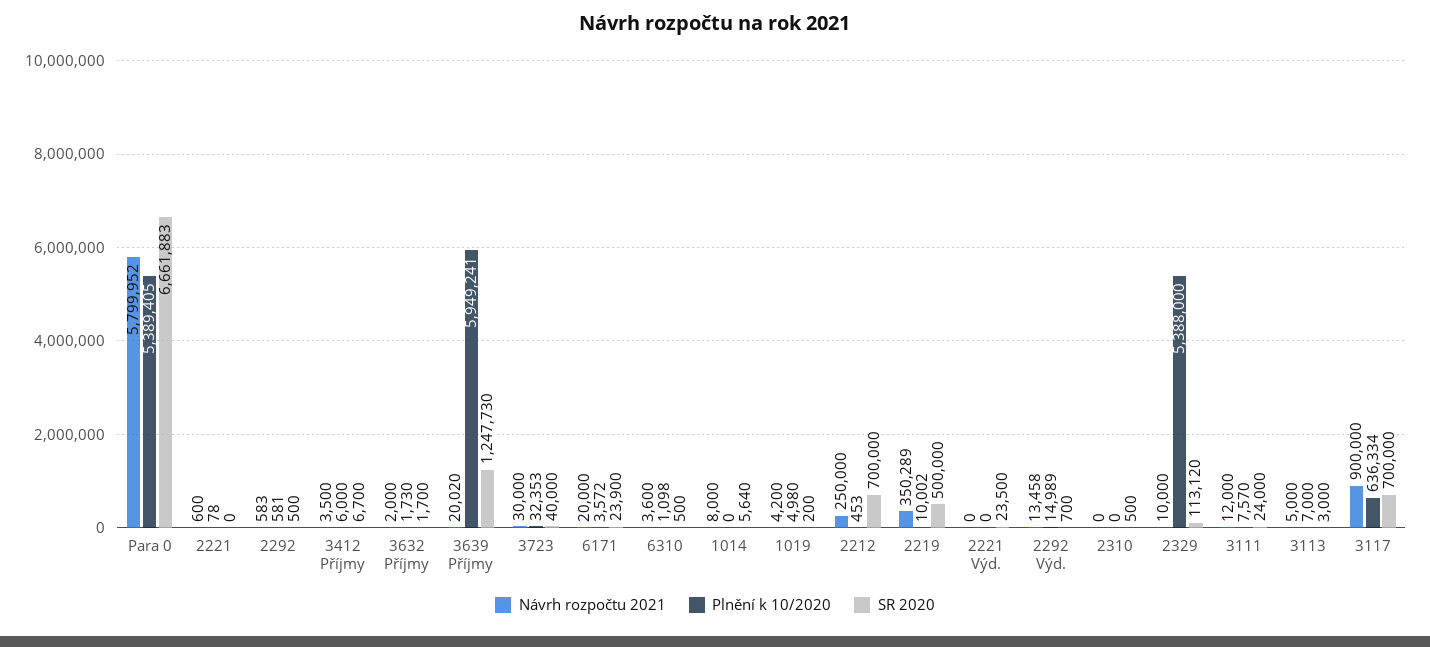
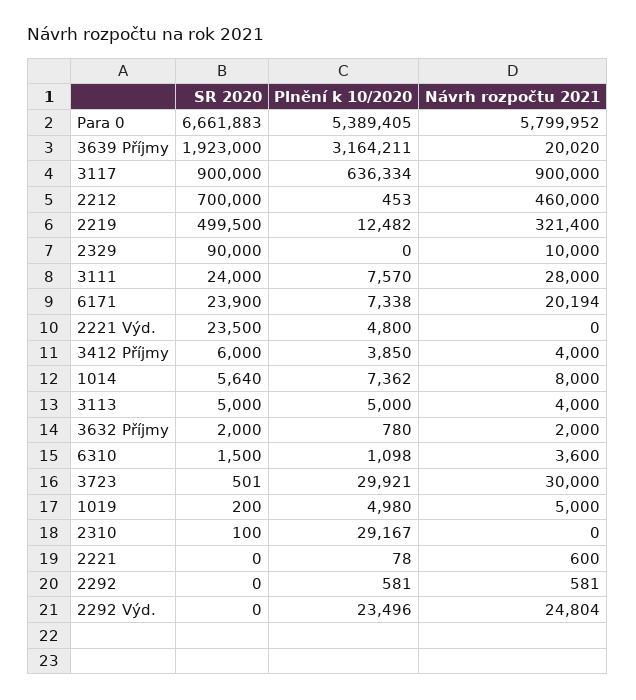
Návrh rozpočtu 2021, 2292: 583 -> 581
SR 2020, 2292: 500 -> 0
Návrh rozpočtu 2021, 3412 Příjmy: 3500 -> 4000
Plnění k 10/2020, 3412 Příjmy: 6000 -> 3850
SR 2020, 3412 Příjmy: 6700 -> 6000
Plnění k 10/2020, 3632 Příjmy: 1730 -> 780
SR 2020, 3632 Příjmy: 1700 -> 2000
Plnění k 10/2020, 3639 Příjmy: 5949241 -> 3164211
SR 2020, 3639 Příjmy: 1247730 -> 1923000
Plnění k 10/2020, 3723: 32353 -> 29921
SR 2020, 3723: 40000 -> 501
Návrh rozpočtu 2021, 6171: 20000 -> 20194
Plnění k 10/2020, 6171: 3572 -> 7338
SR 2020, 6310: 500 -> 1500
Plnění k 10/2020, 1014: 0 -> 7362
Návrh rozpočtu 2021, 1019: 4200 -> 5000
Návrh rozpočtu 2021, 2212: 250000 -> 460000
Návrh rozpočtu 2021, 2219: 350289 -> 321400
Plnění k 10/2020, 2219: 10002 -> 12482
SR 2020, 2219: 500000 -> 499500
Plnění k 10/2020, 2221 Výd.: 0 -> 4800
Návrh rozpočtu 2021, 2292 Výd.: 13458 -> 24804
Plnění k 10/2020, 2292 Výd.: 14989 -> 23496
SR 2020, 2292 Výd.: 700 -> 0
Plnění k 10/2020, 2310: 0 -> 29167
SR 2020, 2310: 500 -> 100
Plnění k 10/2020, 2329: 5388000 -> 0
SR 2020, 2329: 113120 -> 90000
Návrh rozpočtu 2021, 3111: 12000 -> 28000
Návrh rozpočtu 2021, 3113: 5000 -> 4000
Plnění k 10/2020, 3113: 7000 -> 5000
SR 2020, 3113: 3000 -> 5000
SR 2020, 3117: 700000 -> 900000

